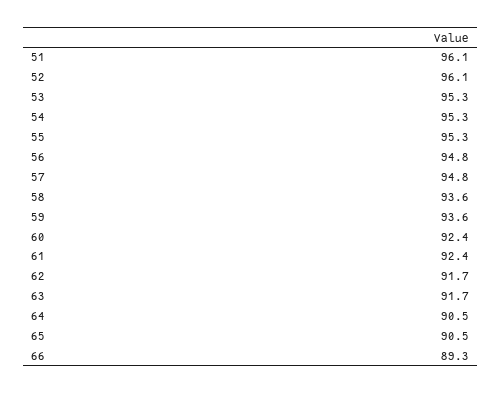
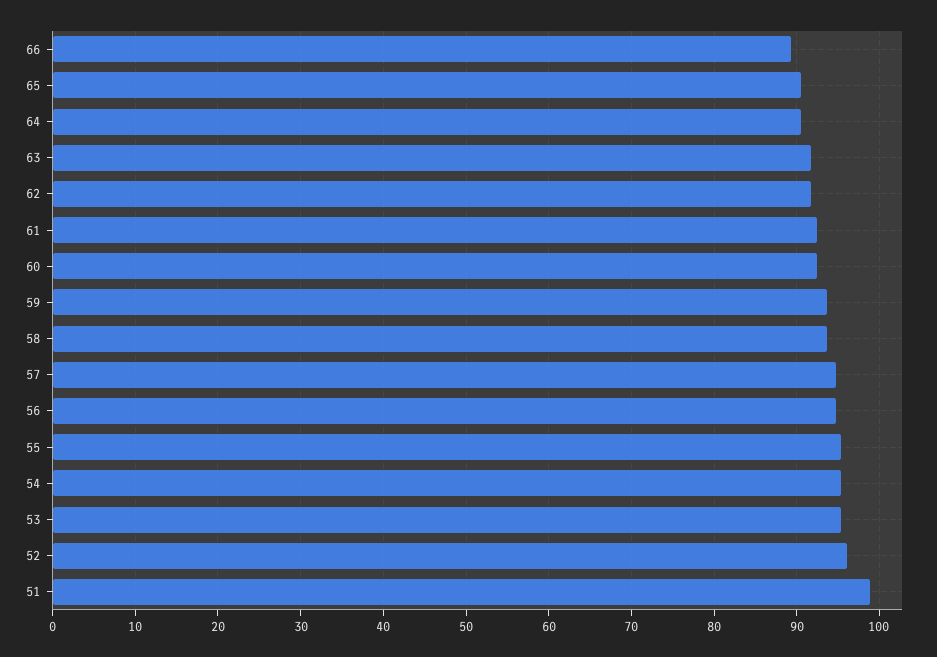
51: 96.1 -> 99

